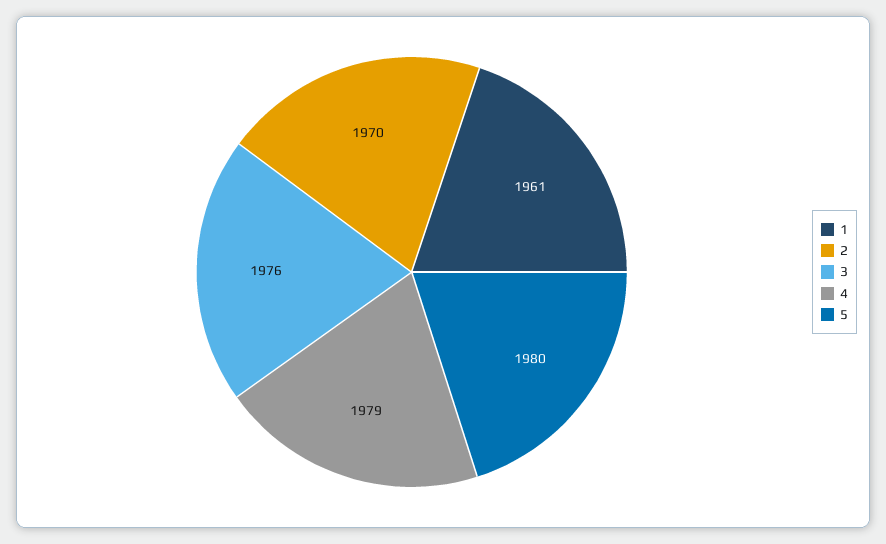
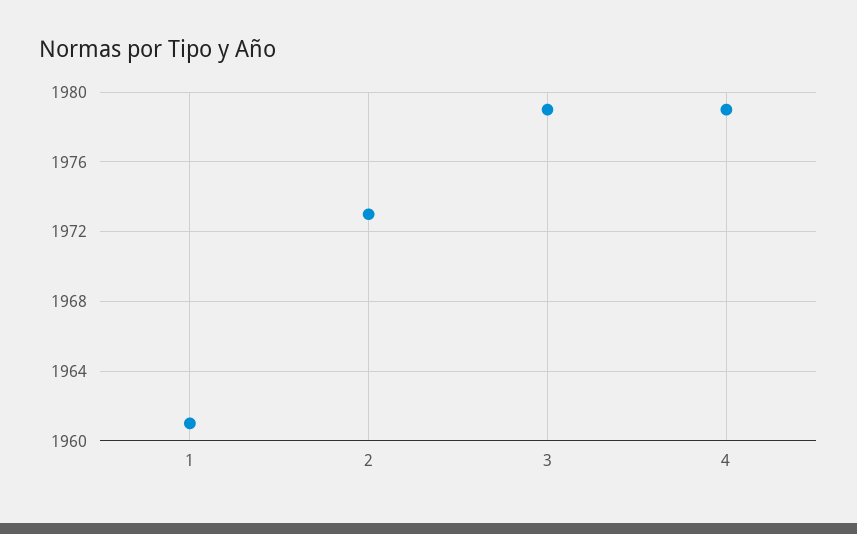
2: 1970 -> 1973
3: 1976 -> 1979
5: 1980 -> none

